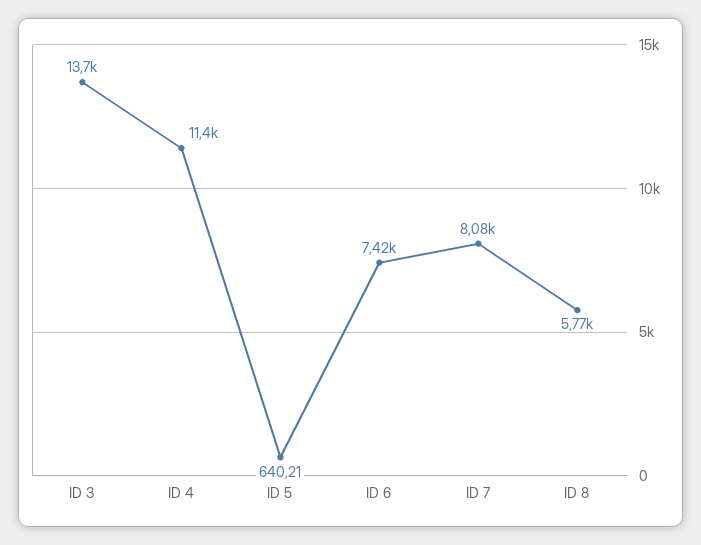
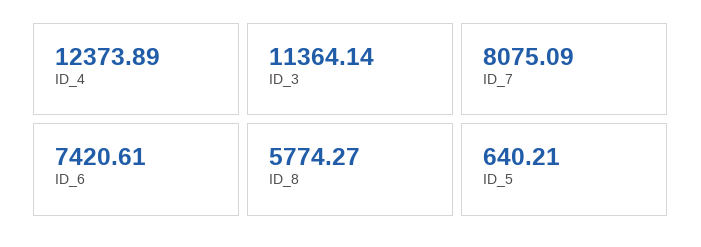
ID 3: 13700 -> 11364.14
ID 4: 11400 -> 12373.89

